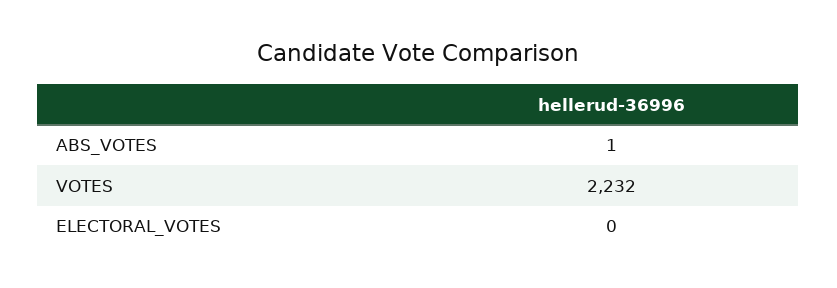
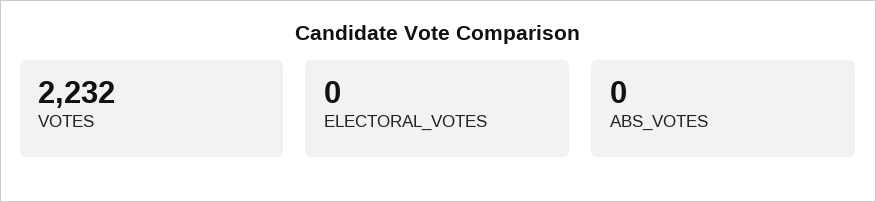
ABS_VOTES: 1 -> 0

